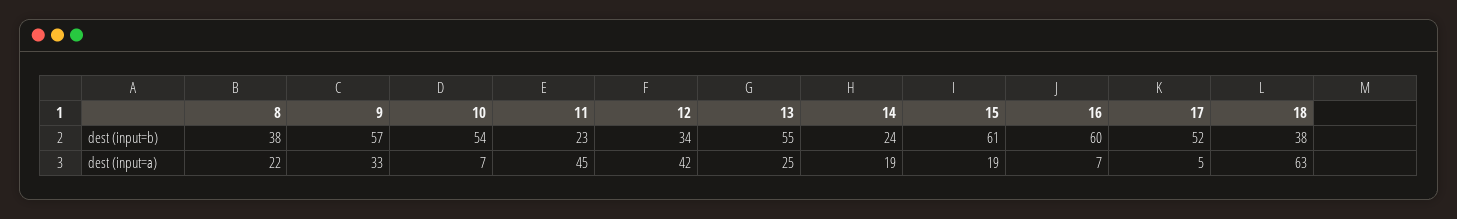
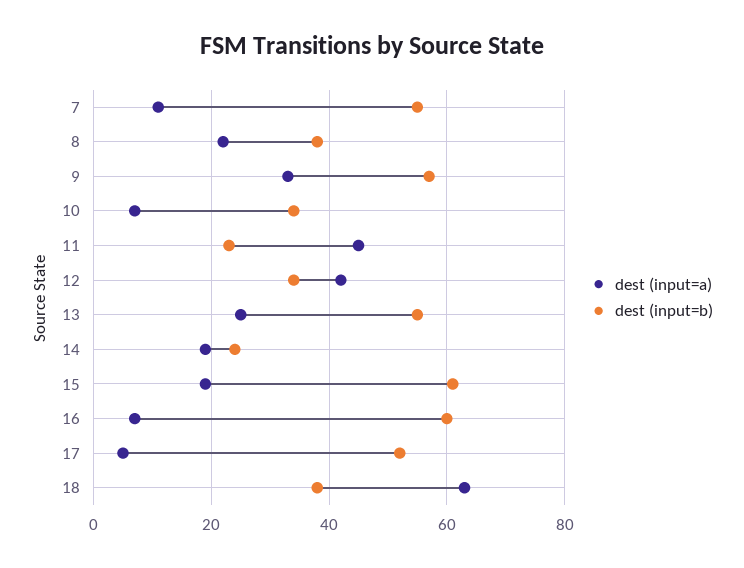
dest (input=b), 10: 54 -> 35
dest (input=a), 7: none -> 10
dest (input=b), 7: none -> 55

